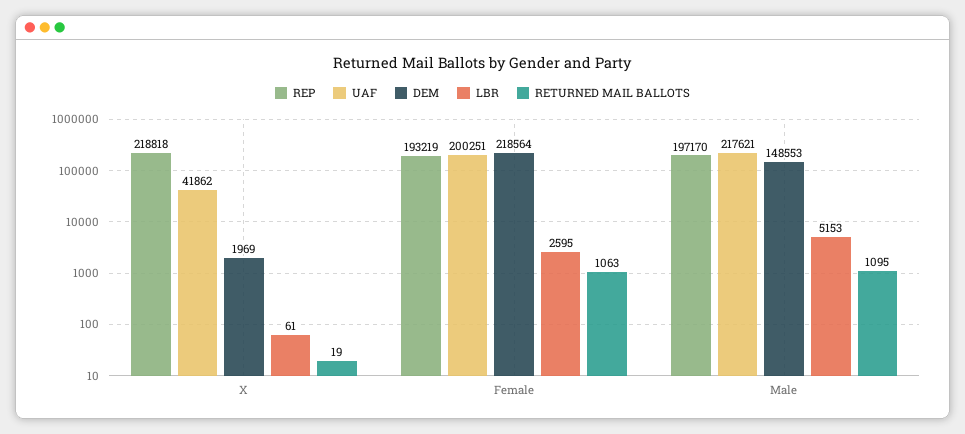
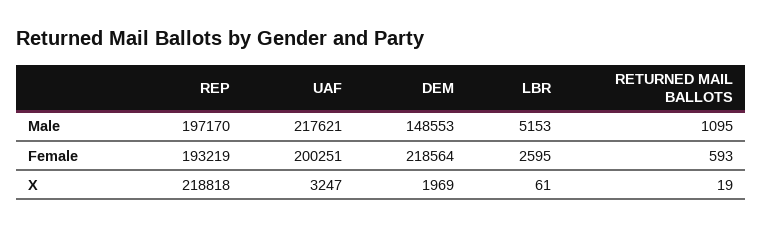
UAF, X: 41862 -> 3247
RETURNED MAIL BALLOTS, Female: 1063 -> 593

